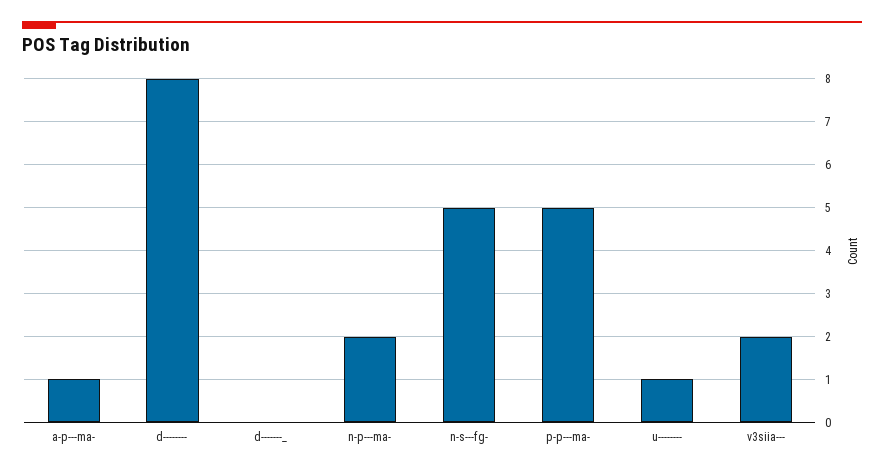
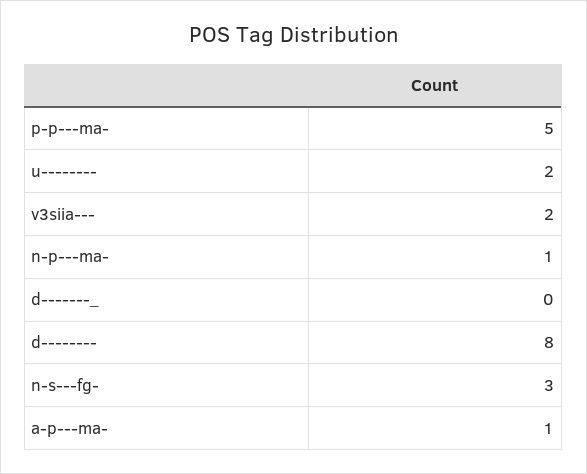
n-p---ma-: 2 -> 1
n-s---fg-: 5 -> 3
u--------: 1 -> 2

